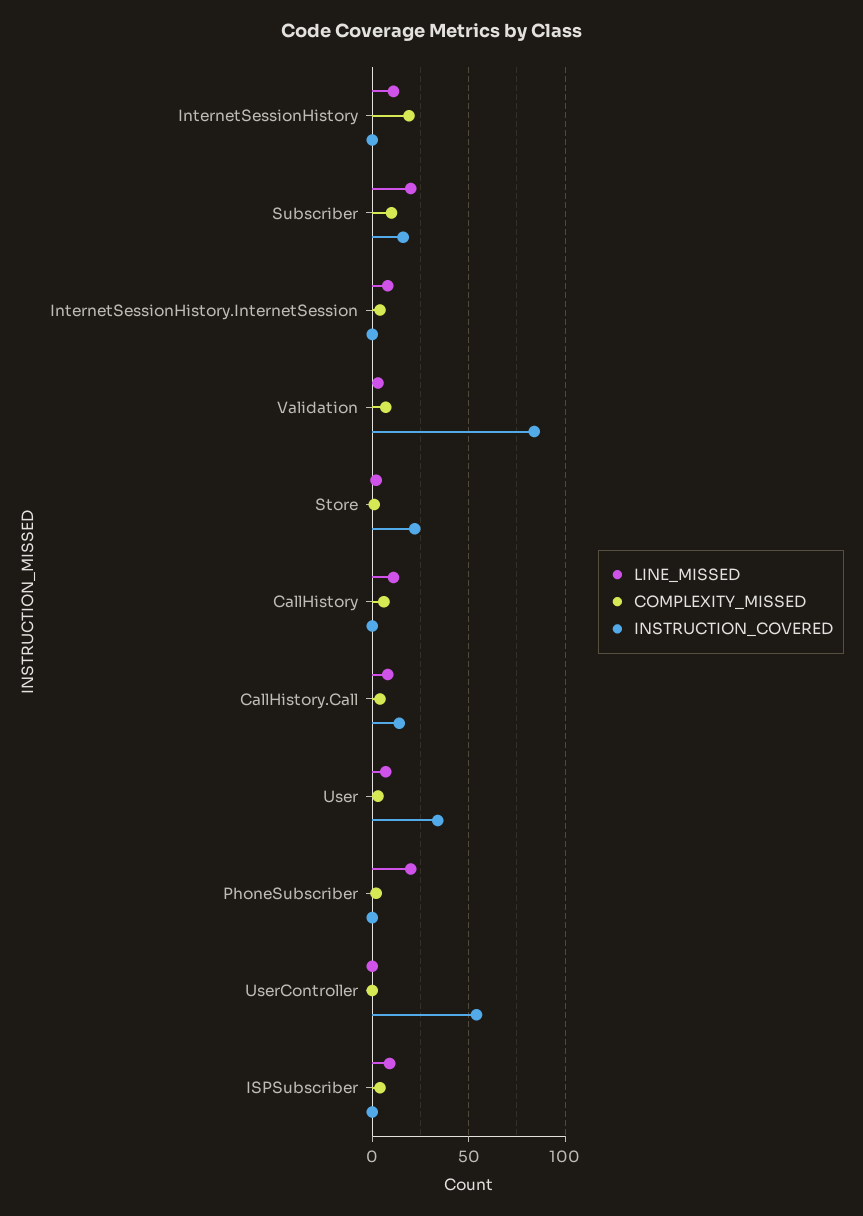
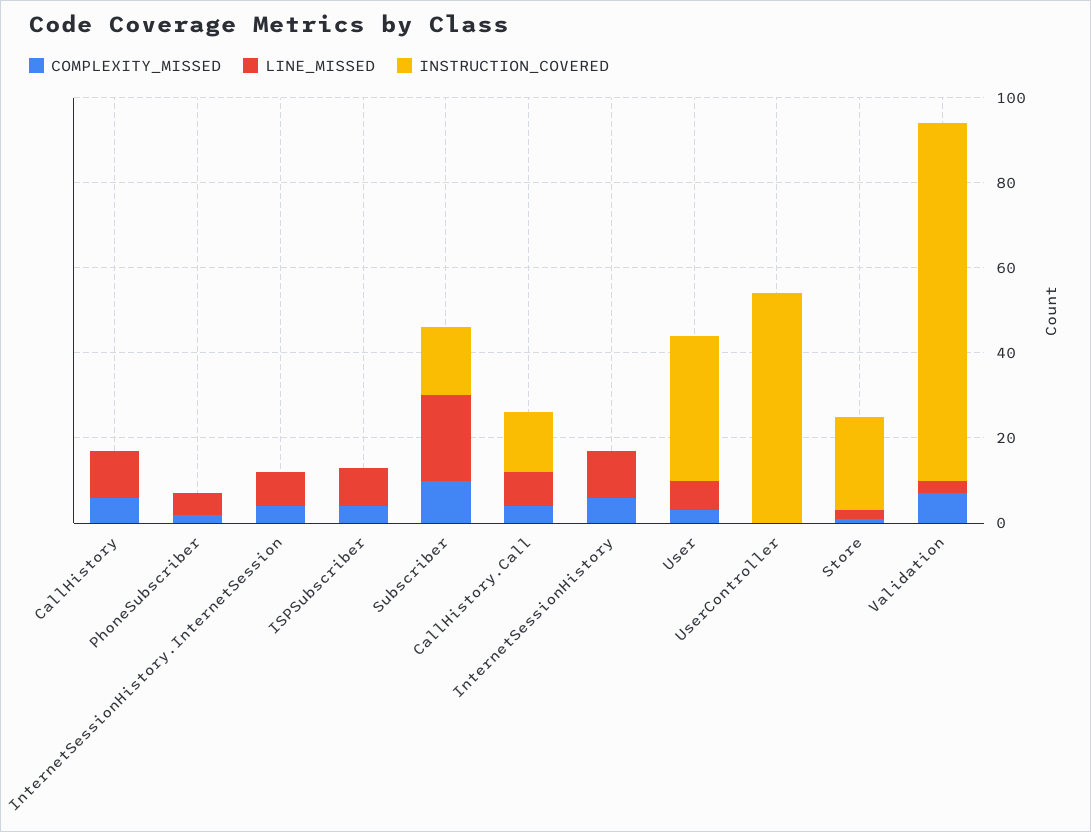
COMPLEXITY_MISSED, InternetSessionHistory: 20 -> 5
LINE_MISSED, PhoneSubscriber: 20 -> 5

